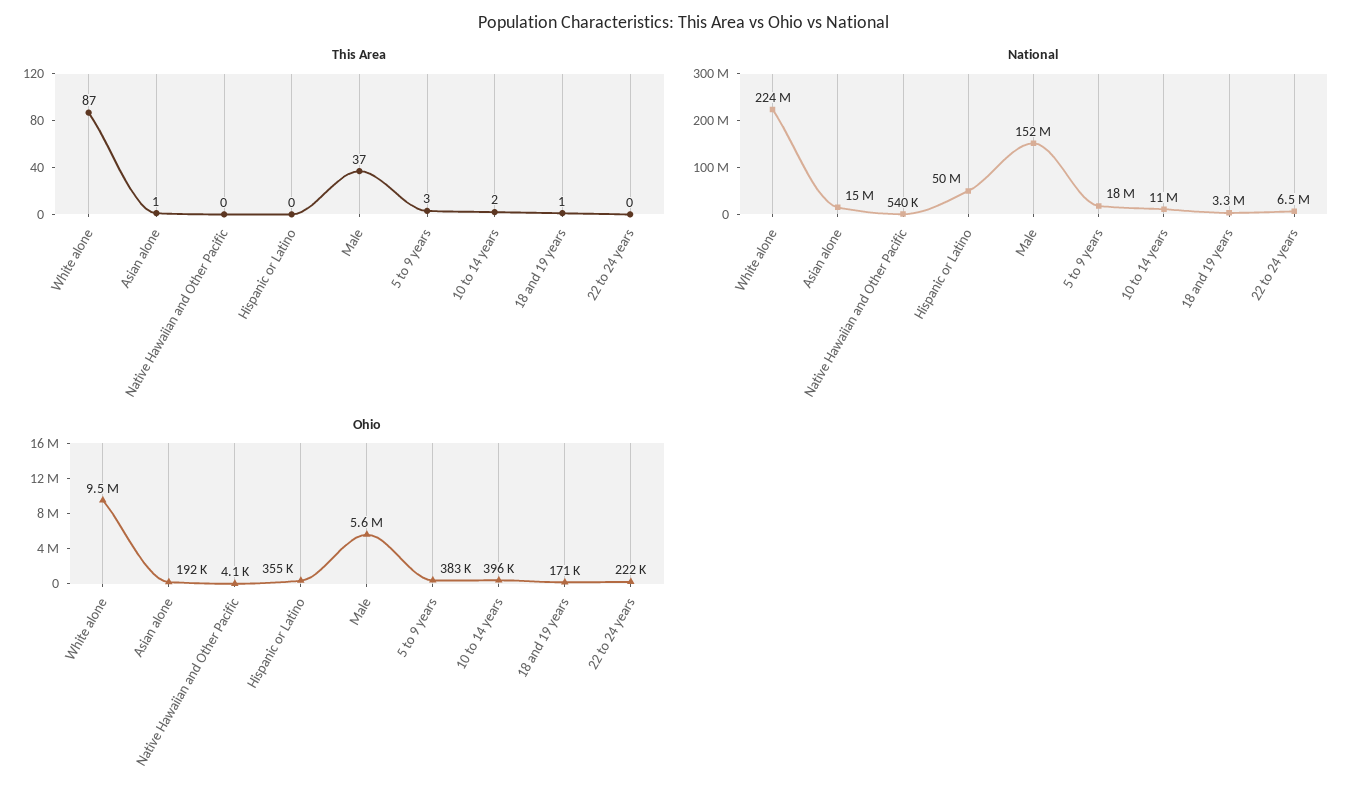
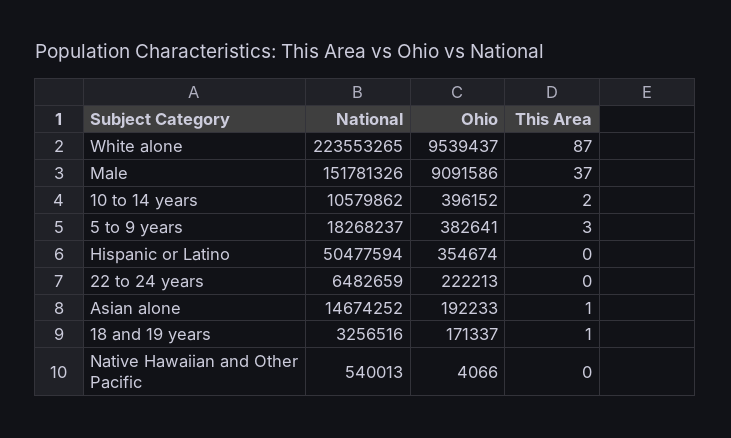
Ohio, Male: 5600000 -> 9091586

